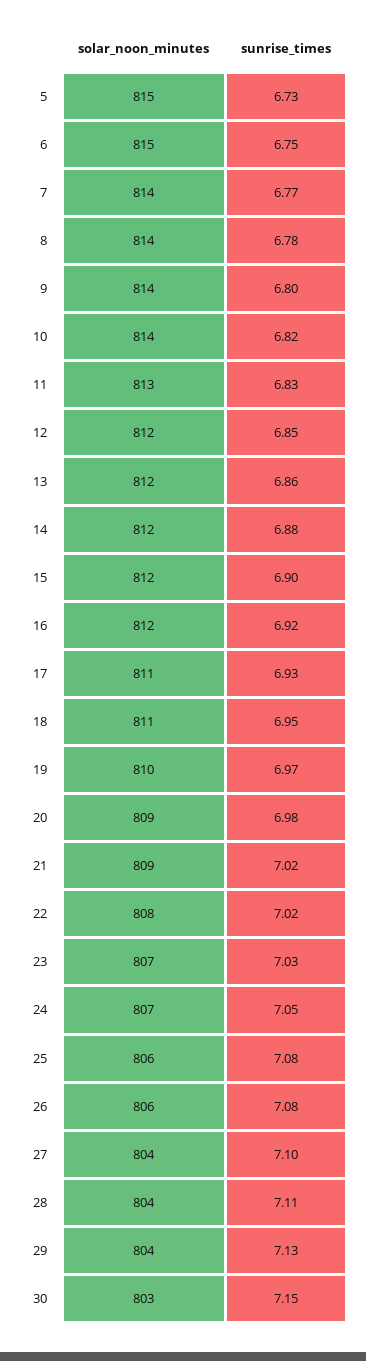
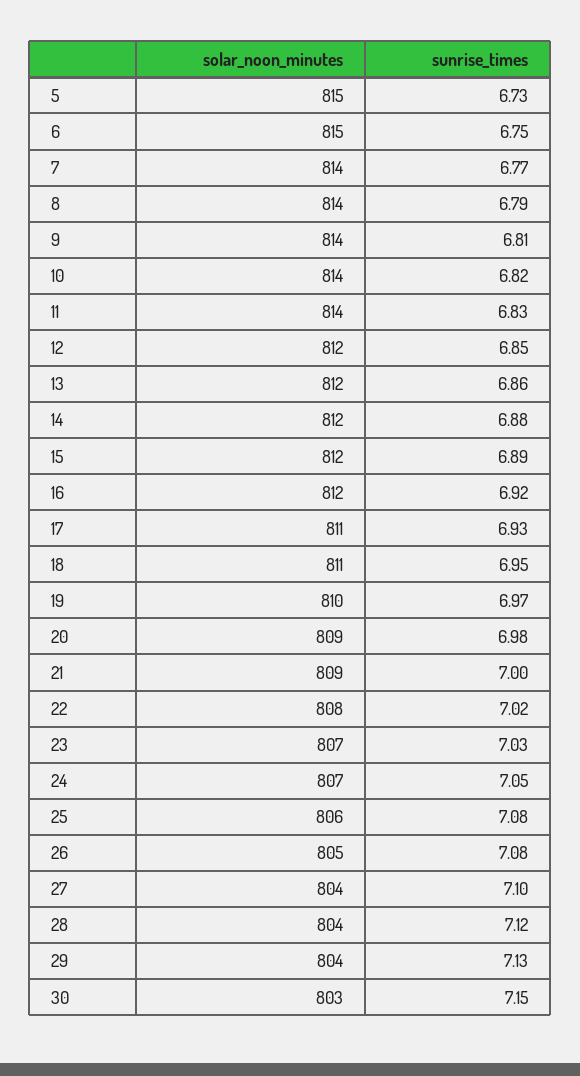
sunrise_times, 8: 6.78 -> 6.79
sunrise_times, 9: 6.8 -> 6.81
solar_noon_minutes, 11: 813 -> 814
sunrise_times, 15: 6.9 -> 6.89
sunrise_times, 21: 7.02 -> 7
solar_noon_minutes, 26: 806 -> 805
sunrise_times, 28: 7.11 -> 7.12

